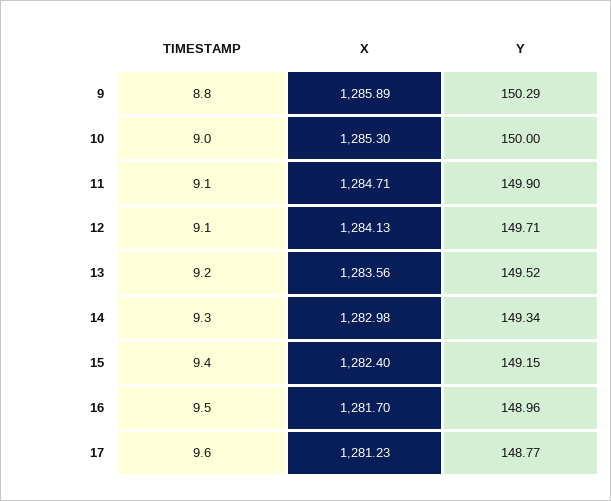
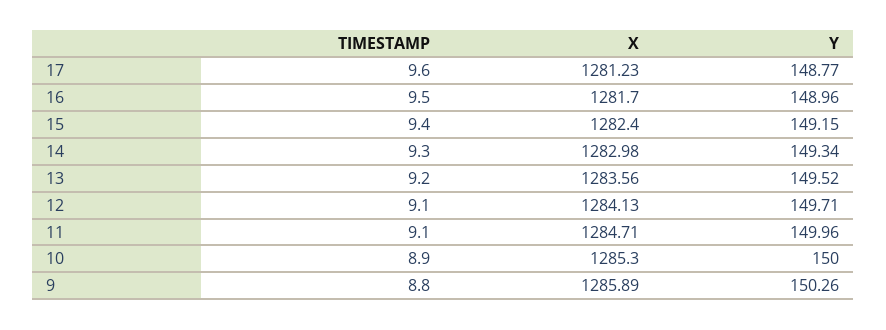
Y, 9: 150.29 -> 150.26
TIMESTAMP, 10: 9 -> 8.9
Y, 11: 149.9 -> 149.96

